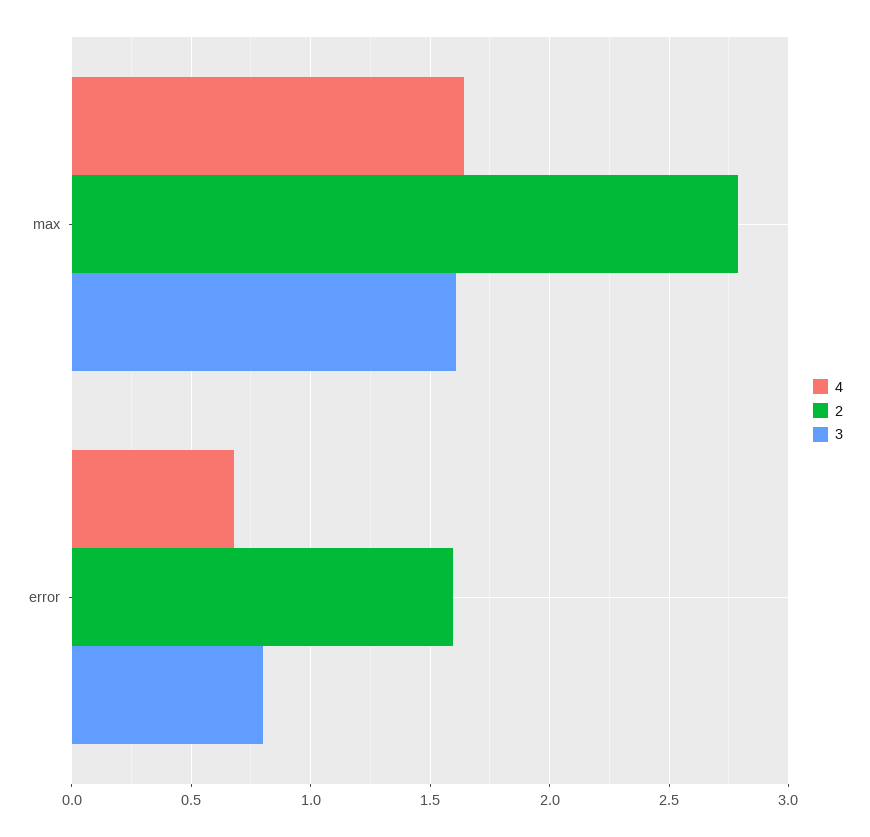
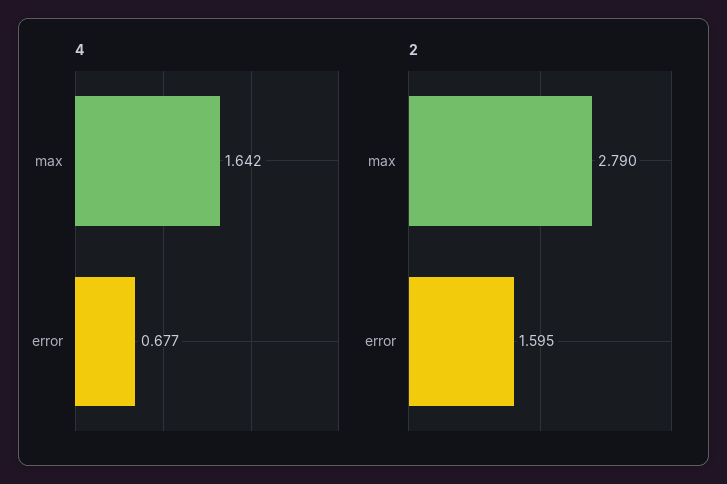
3, max: 1.6 -> none
3, error: 0.8 -> none

